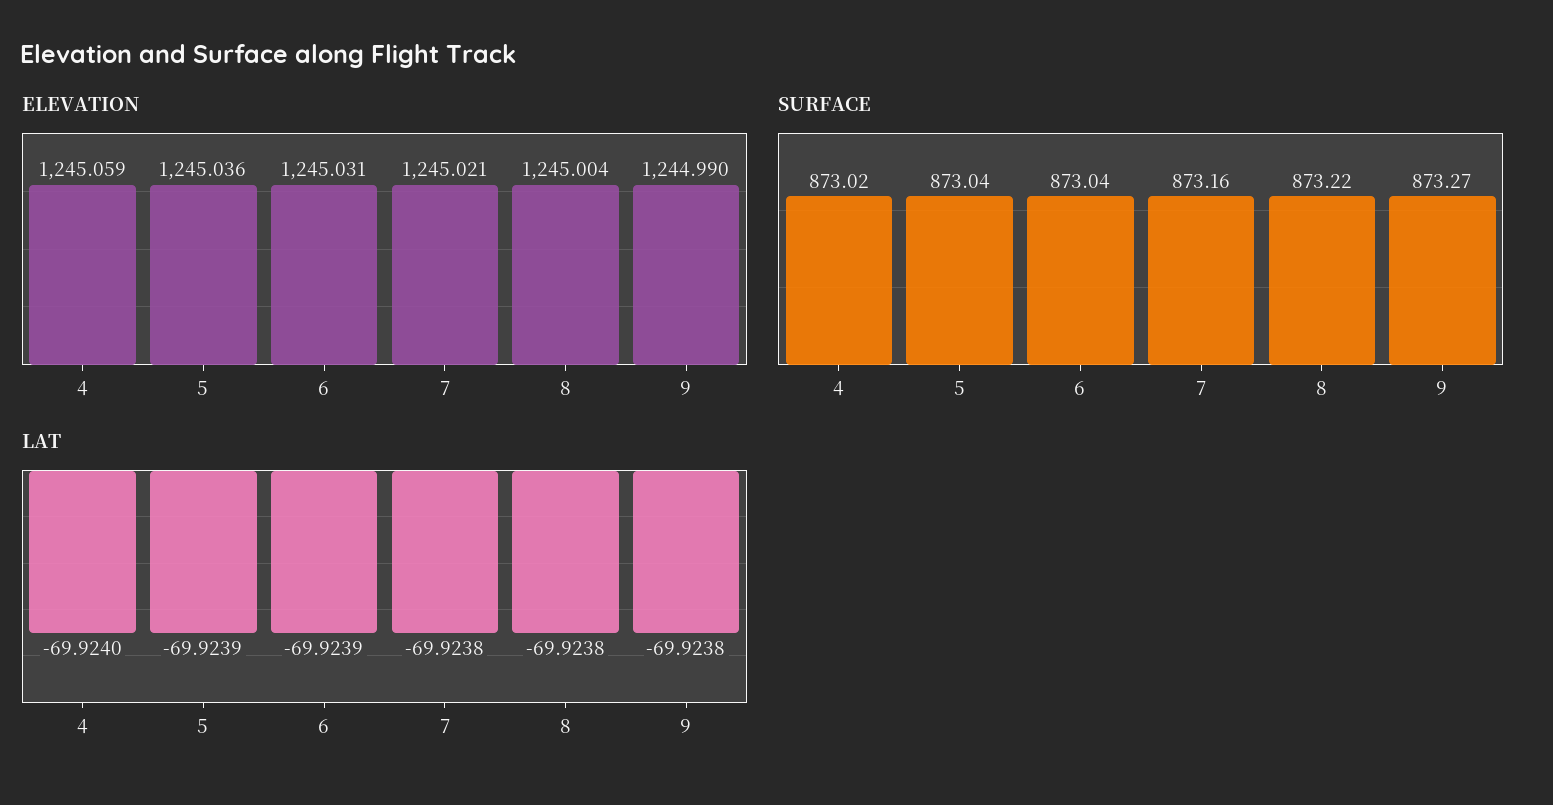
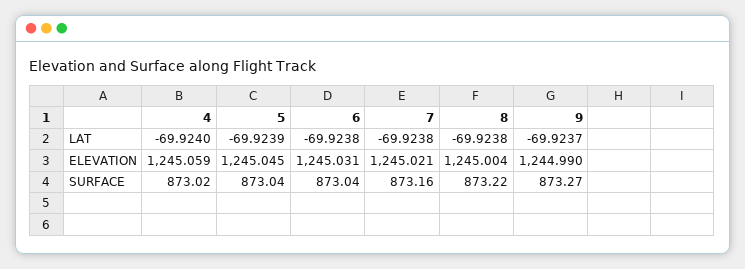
ELEVATION, 5: 1245.036 -> 1245.045
LAT, 6: -69.9239 -> -69.9238
LAT, 9: -69.9238 -> -69.9237

